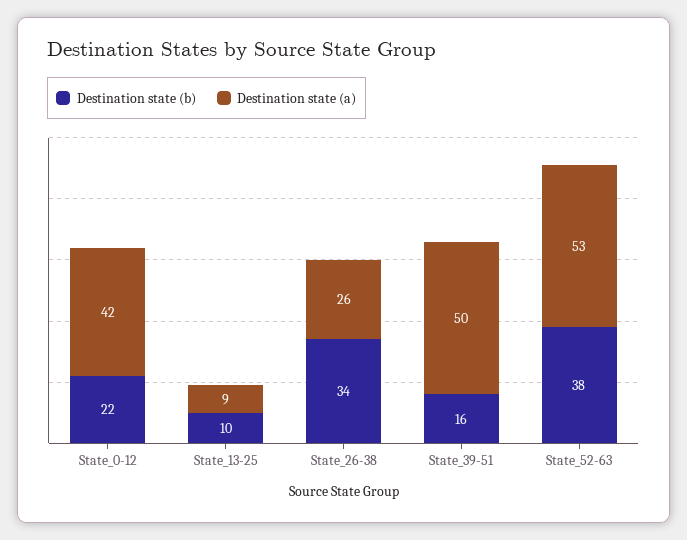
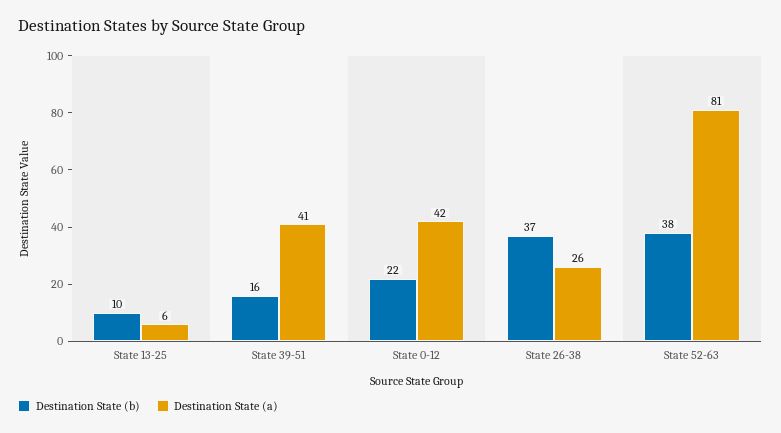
Destination state (a), State_13-25: 9 -> 6
Destination state (b), State_26-38: 34 -> 37
Destination state (a), State_39-51: 50 -> 41
Destination state (a), State_52-63: 53 -> 81

